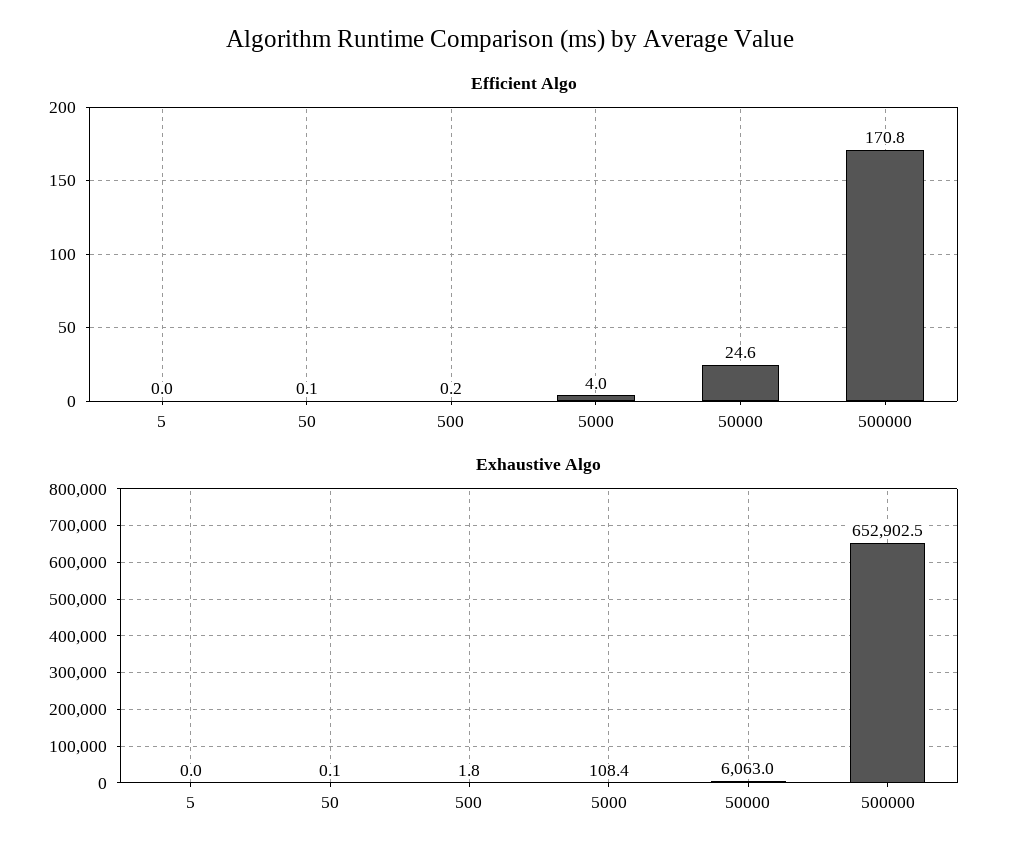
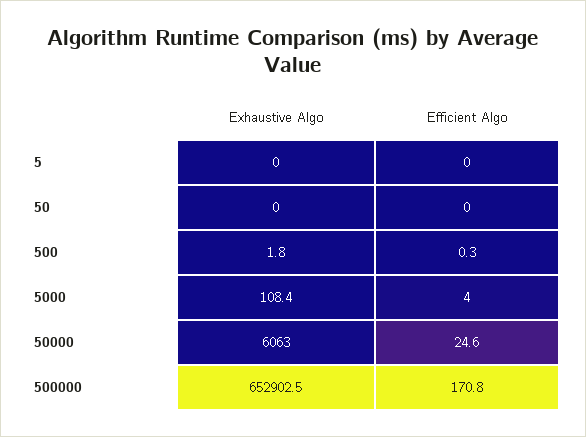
Efficient Algo, 50: 0.1 -> 0
Efficient Algo, 500: 0.2 -> 0.3
Exhaustive Algo, 50: 0.1 -> 0

